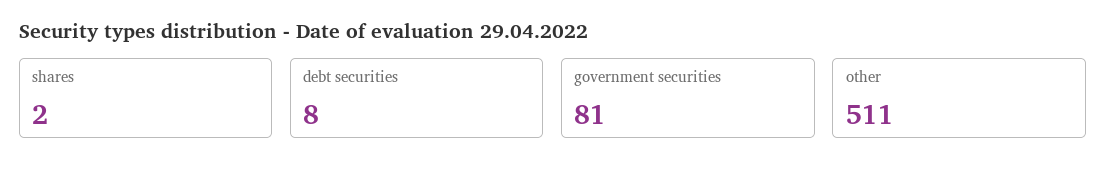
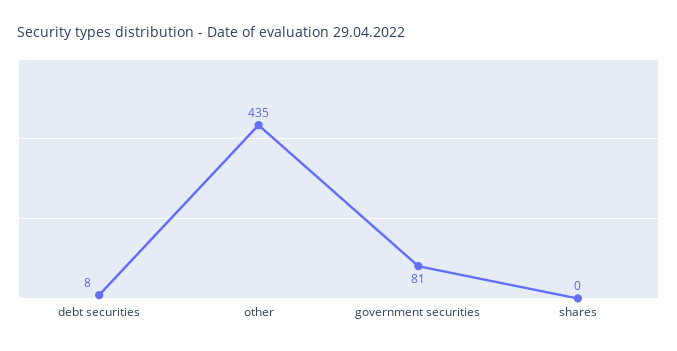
shares: 2 -> 0
other: 511 -> 435

